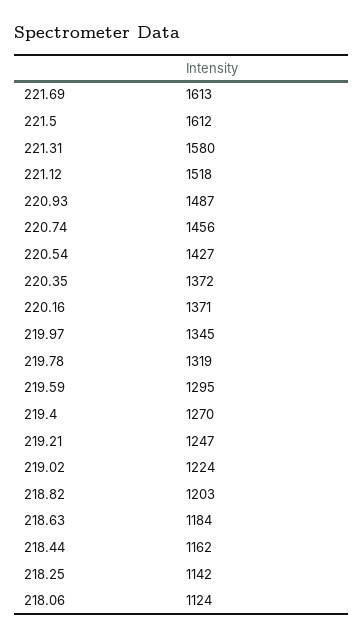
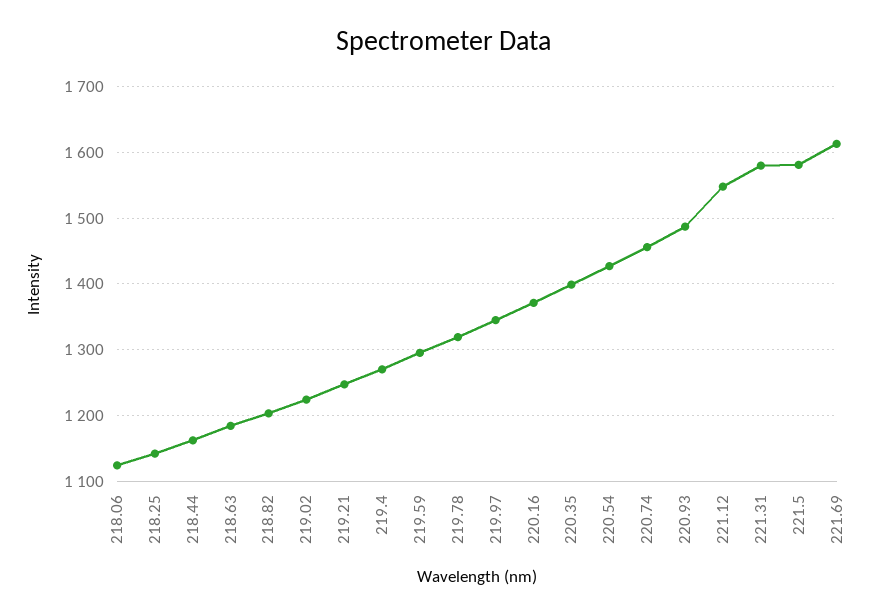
221.5: 1612 -> 1580
221.12: 1518 -> 1550
220.35: 1372 -> 1400

